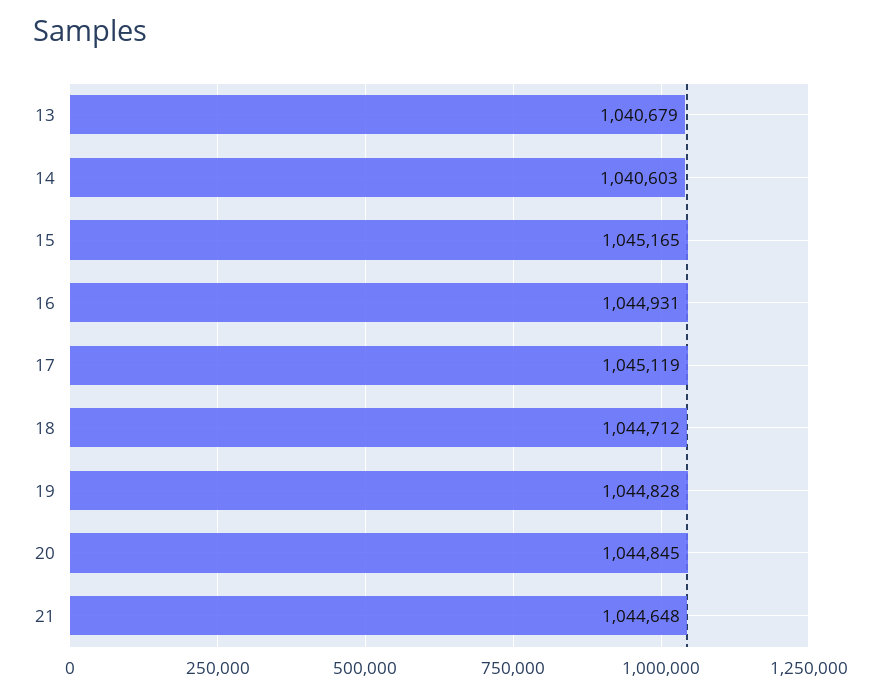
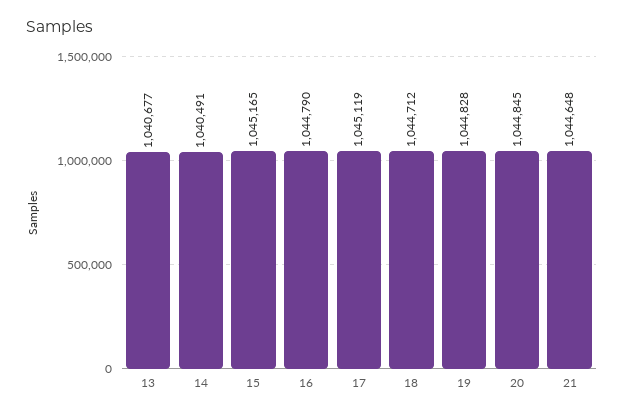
13: 1040679 -> 1040677
14: 1040603 -> 1040491
16: 1044931 -> 1044790

